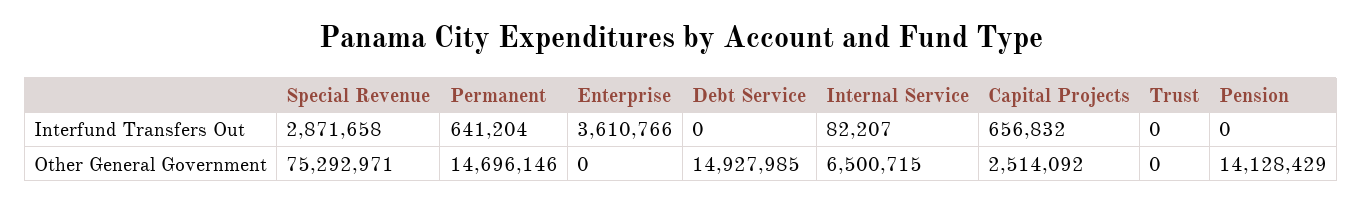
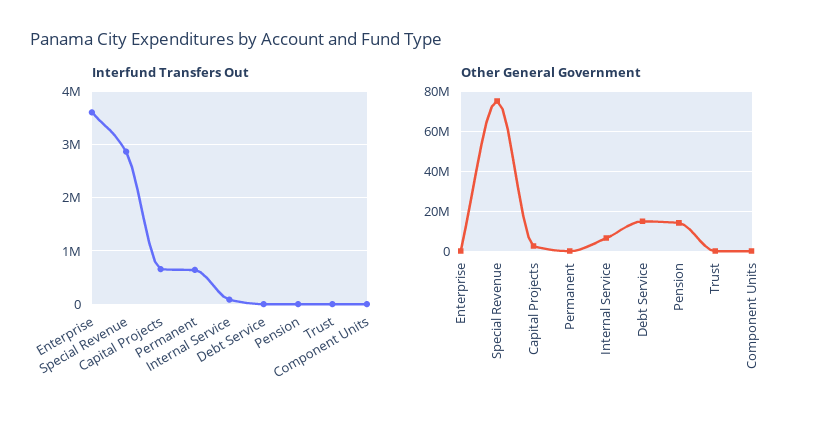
Other General Government, Permanent: 14696146 -> 0
Interfund Transfers Out, Component Units: none -> 0
Other General Government, Component Units: none -> 0

